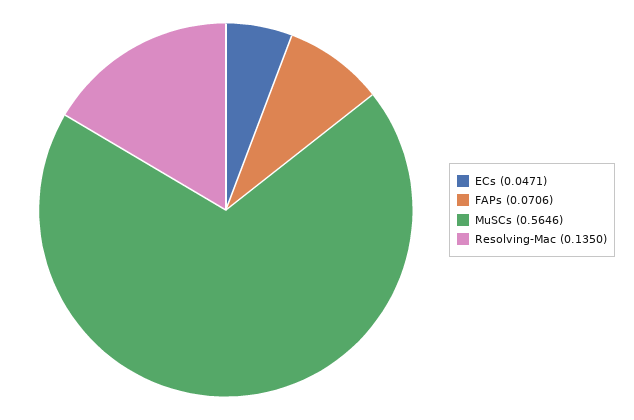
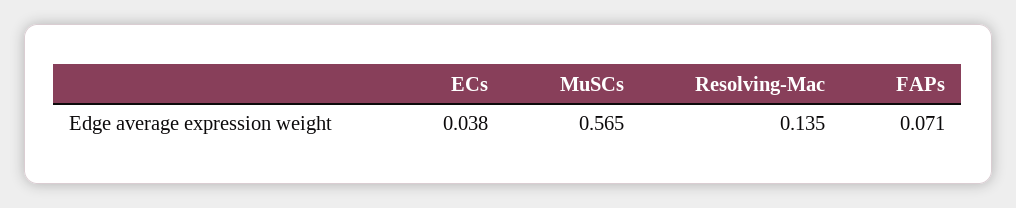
ECs: 0.0471 -> 0.038

